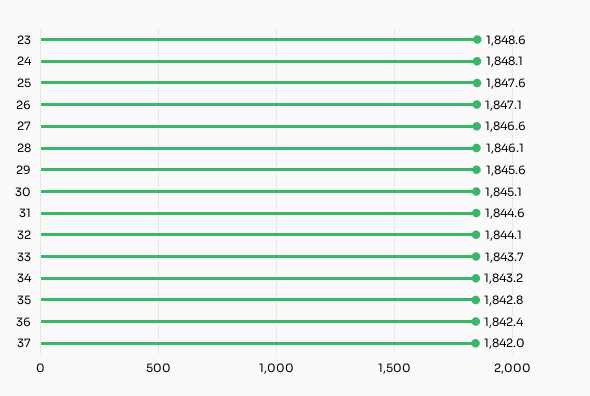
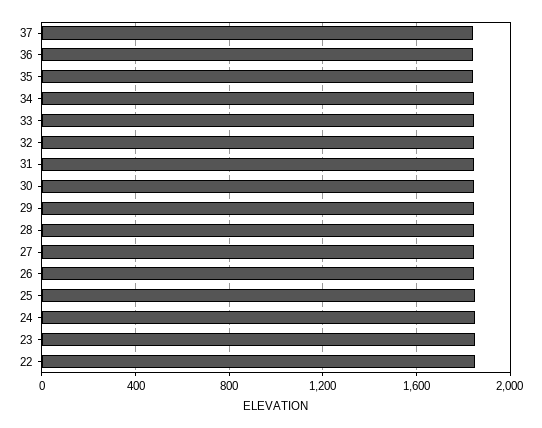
22: none -> 1850

